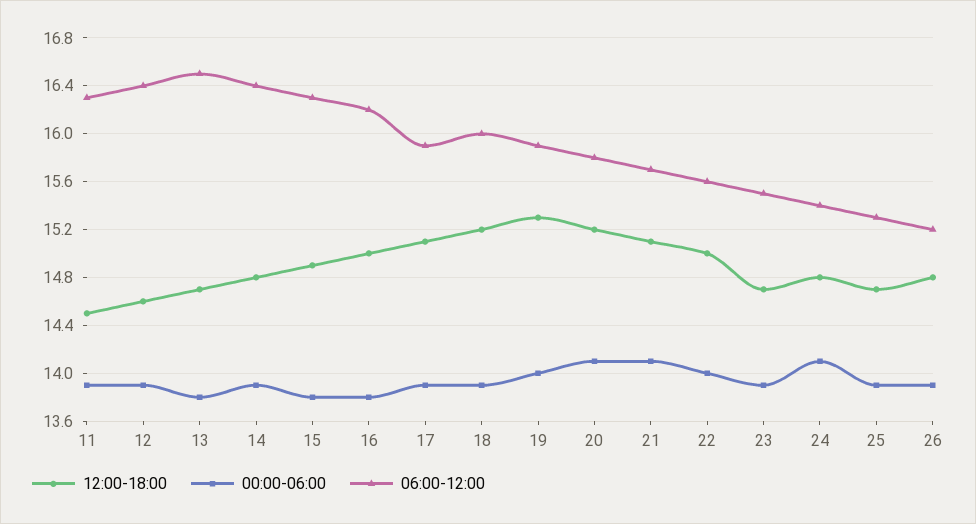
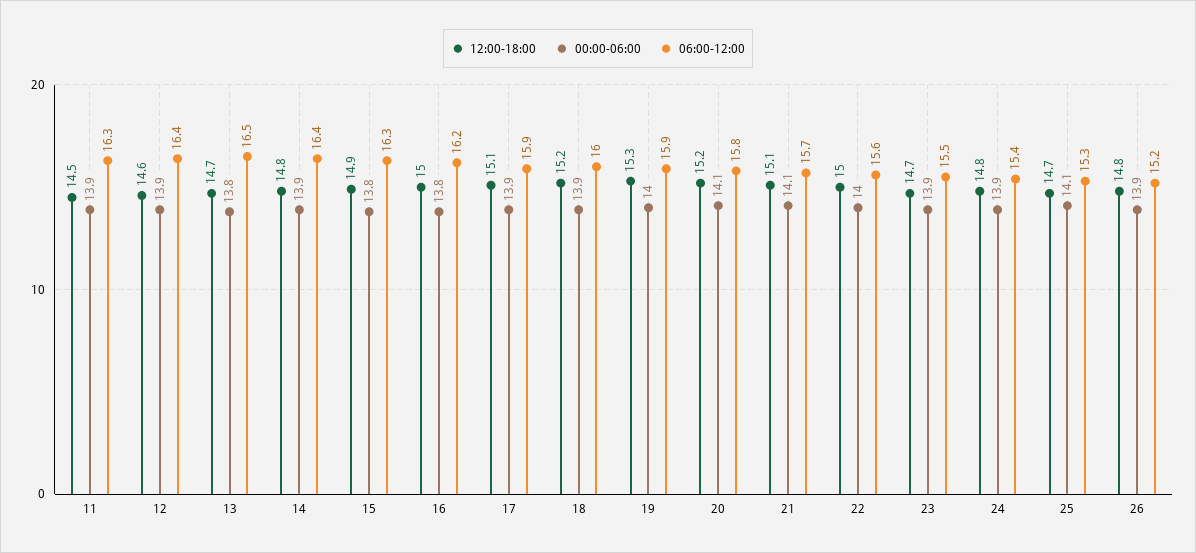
00:00-06:00, 24: 14.1 -> 13.9
00:00-06:00, 25: 13.9 -> 14.1

